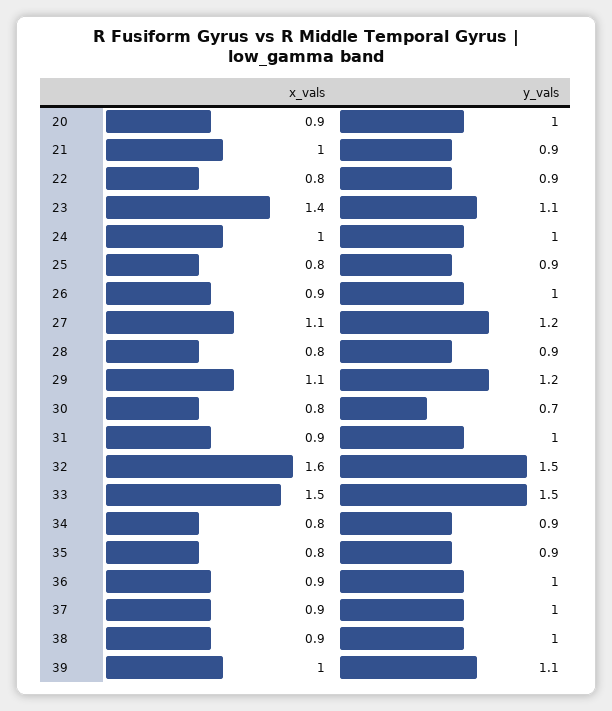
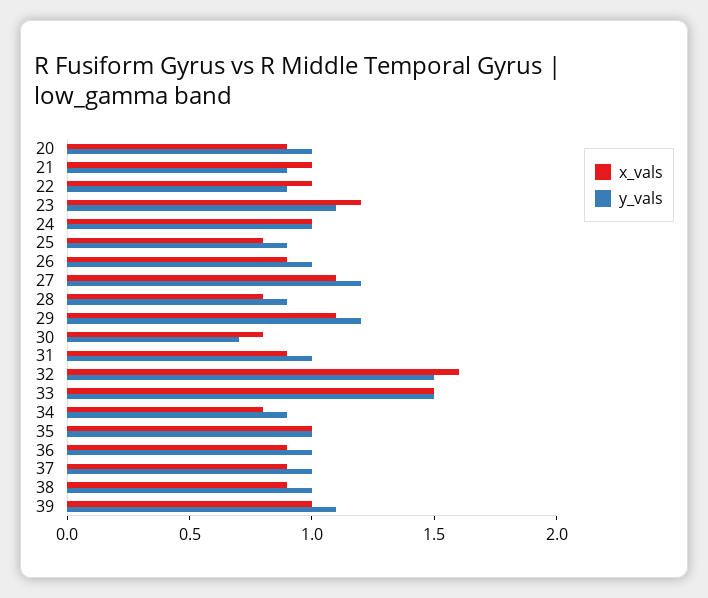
x_vals, 22: 0.8 -> 1
x_vals, 23: 1.4 -> 1.2
x_vals, 35: 0.8 -> 1
y_vals, 35: 0.9 -> 1

